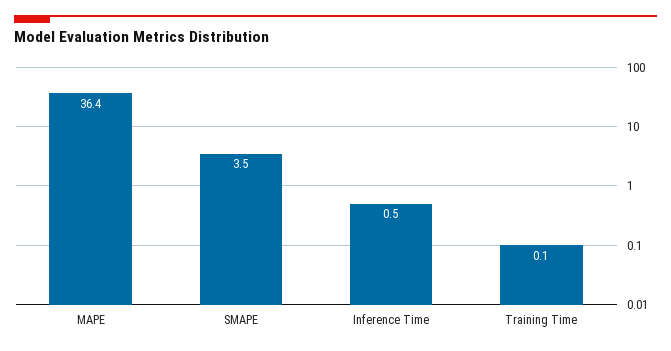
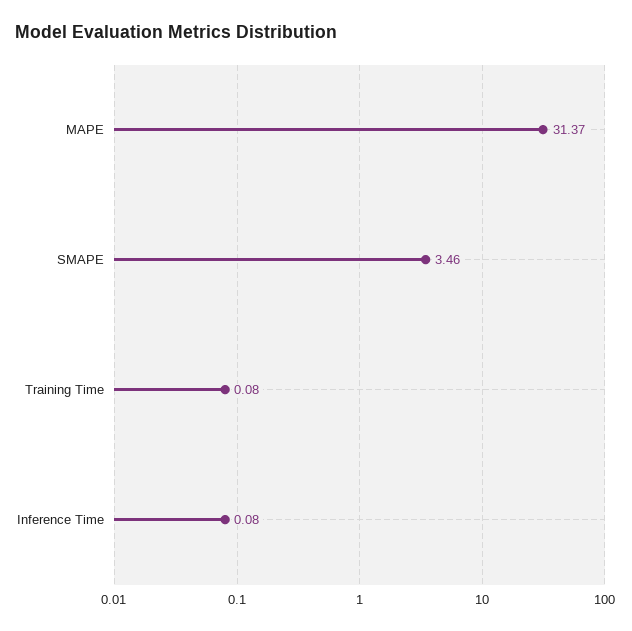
MAPE: 36.4 -> 31.37
Inference Time: 0.5 -> 0.08

